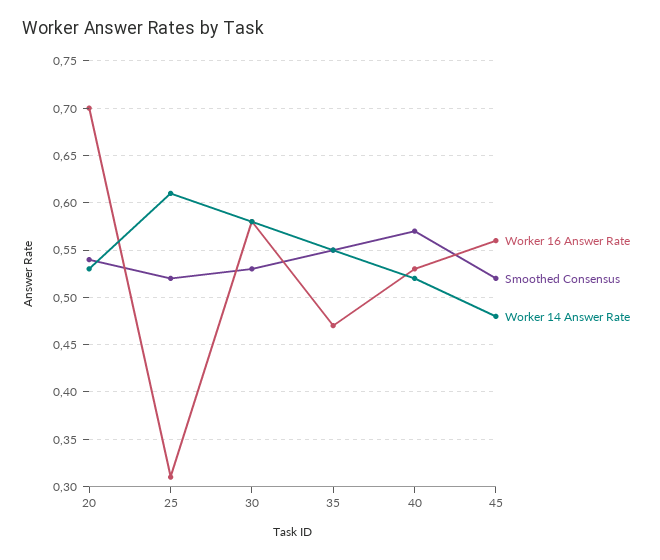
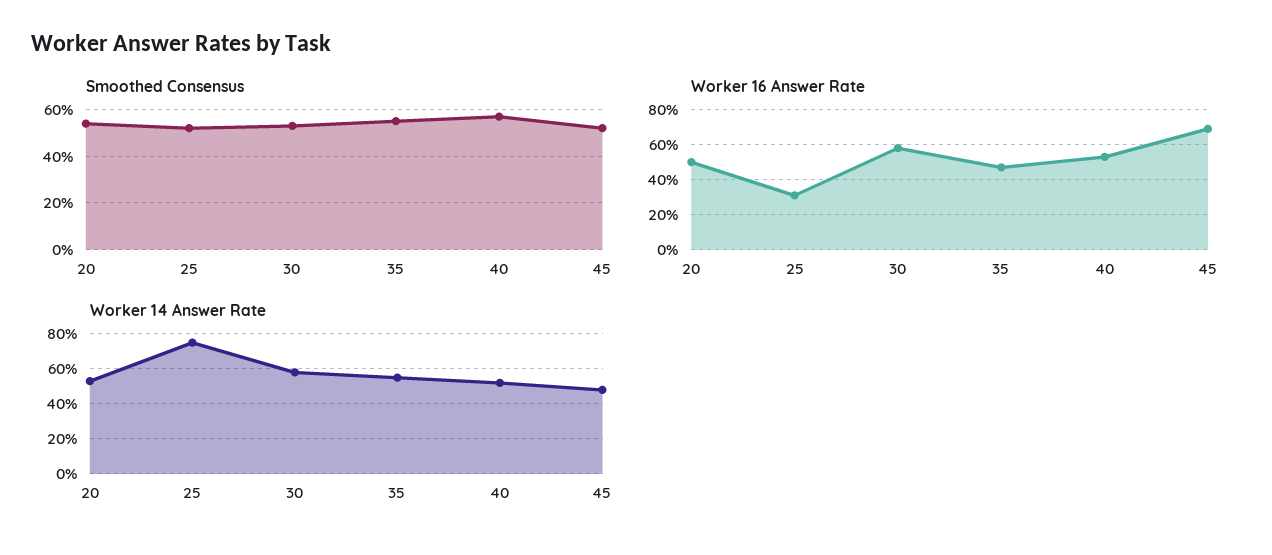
Worker 16 Answer Rate, 20: 0.7 -> 0.5
Worker 14 Answer Rate, 25: 0.61 -> 0.75
Worker 16 Answer Rate, 45: 0.56 -> 0.7

